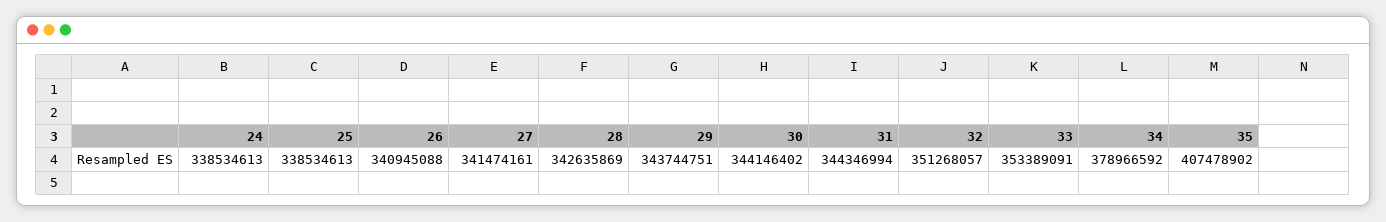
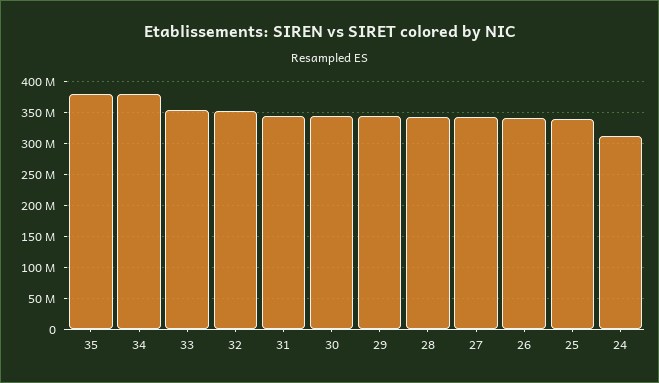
24: 338534613 -> 310000000
35: 407478902 -> 380000000

